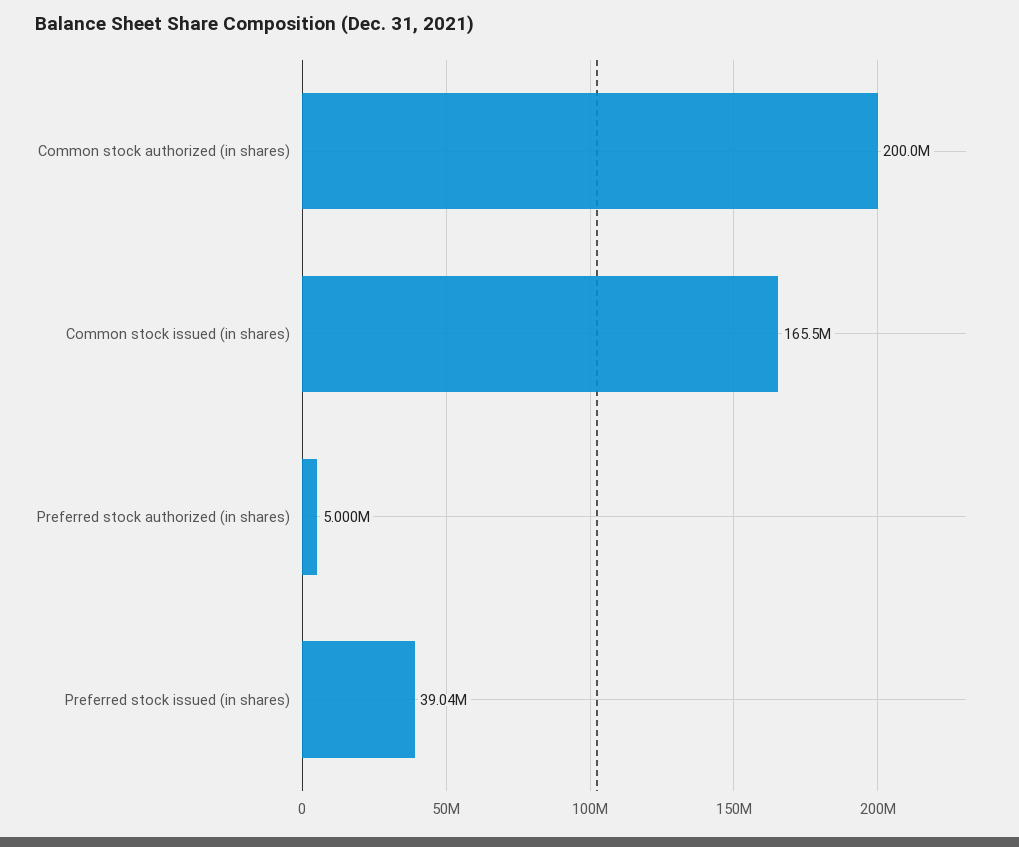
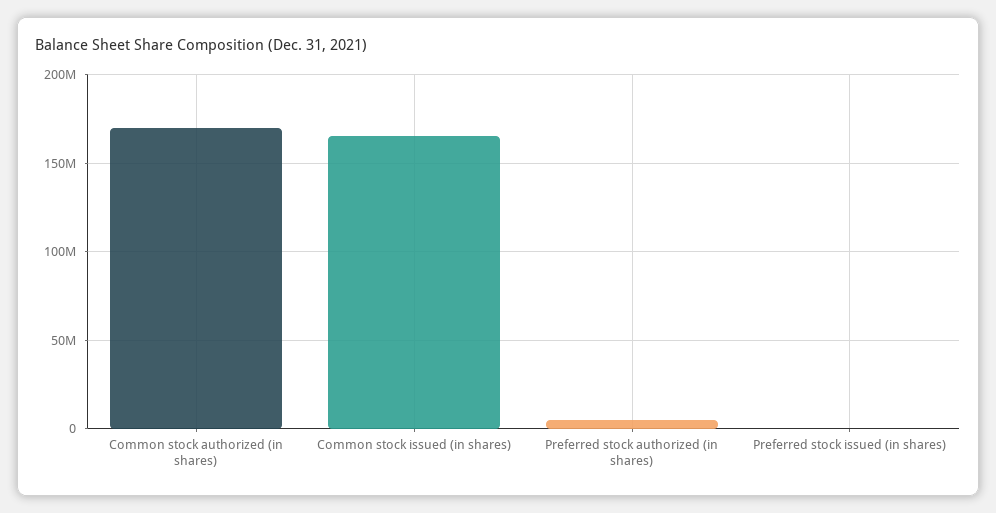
Common stock authorized (in shares): 200000000 -> 170000000
Preferred stock issued (in shares): 39040000 -> 0

